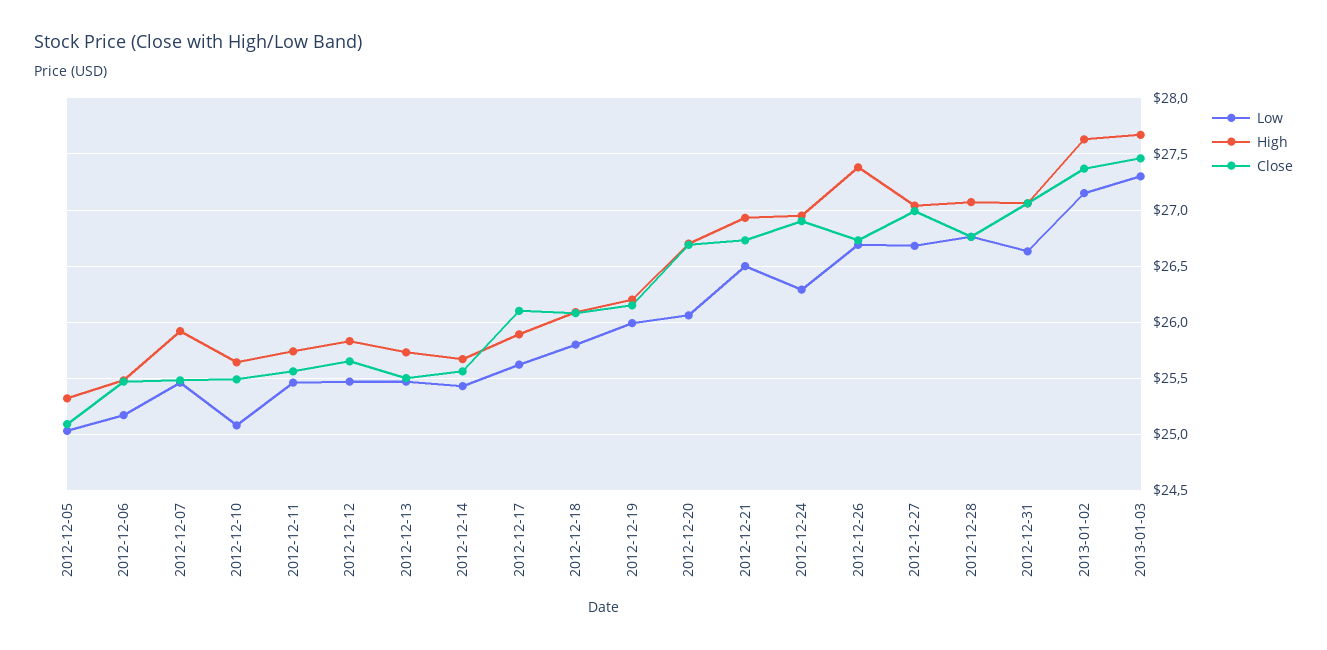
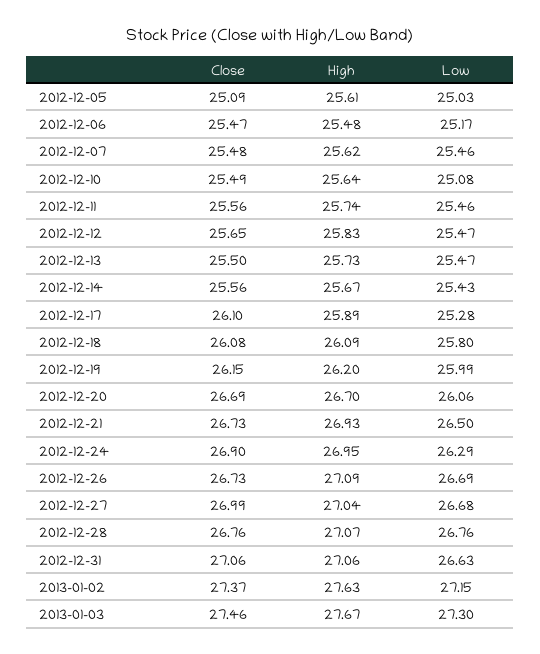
High, 2012-12-05: 25.3 -> 25.61
High, 2012-12-07: 25.9 -> 25.62
Low, 2012-12-17: 25.6 -> 25.28
High, 2012-12-26: 27.4 -> 27.09

